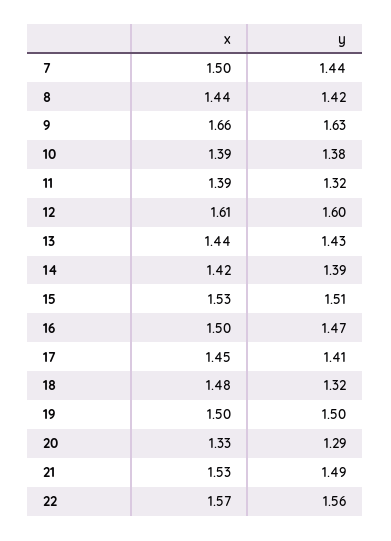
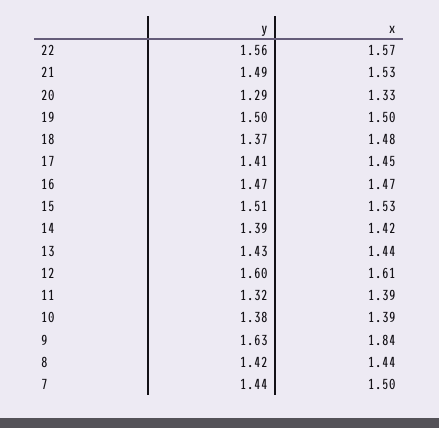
x, 9: 1.66 -> 1.84
x, 16: 1.5 -> 1.47
y, 18: 1.32 -> 1.37

